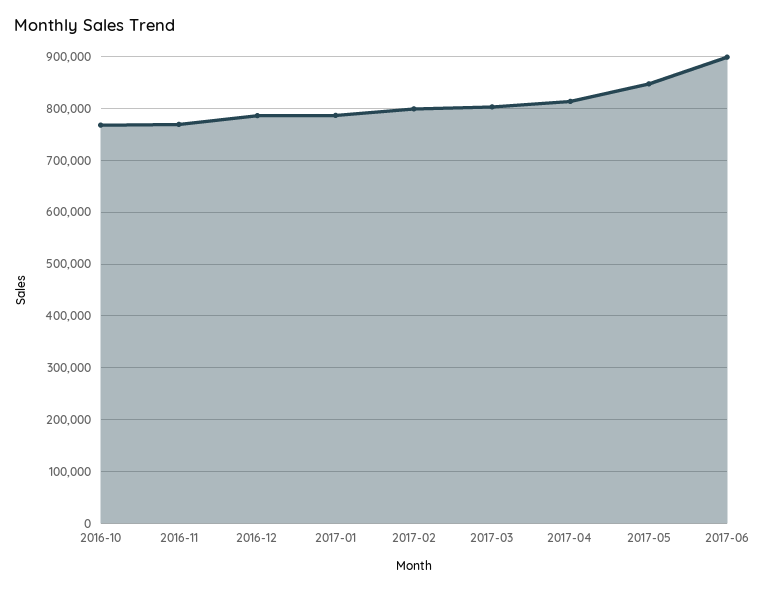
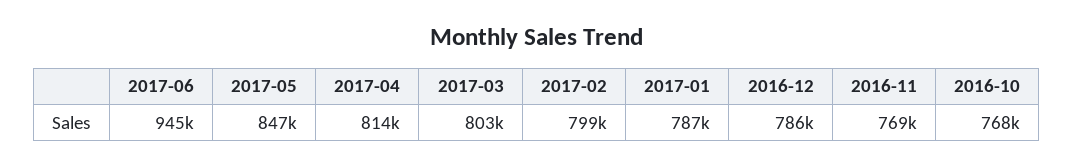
2017-06: 900000 -> 945000

